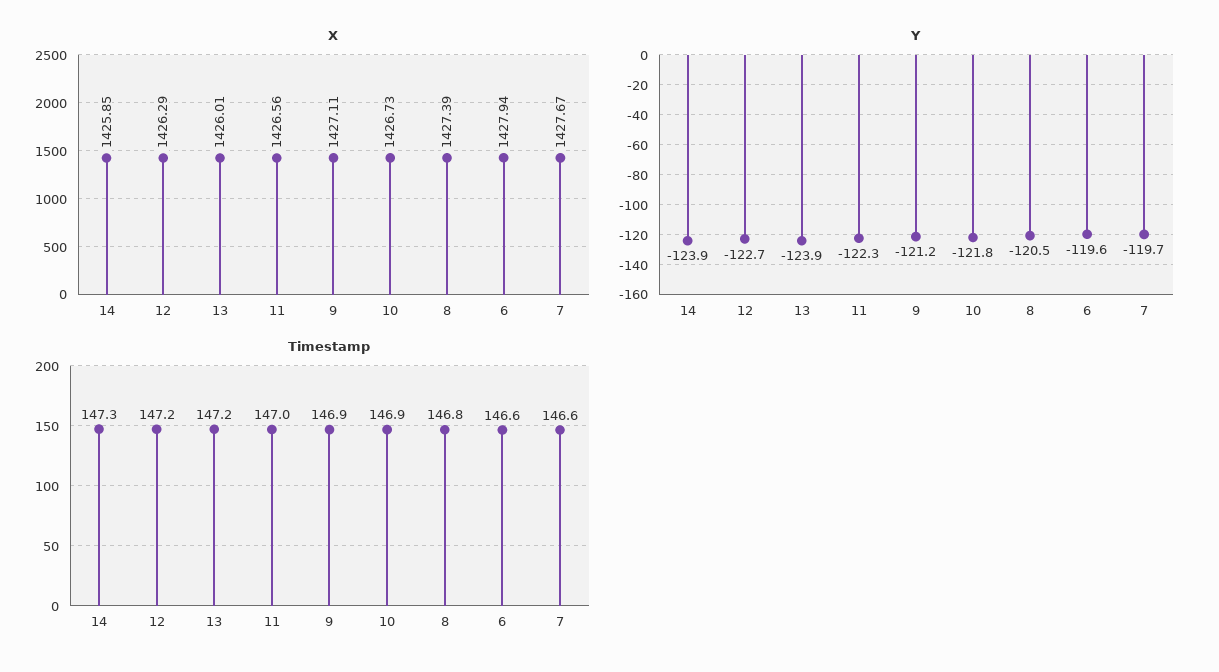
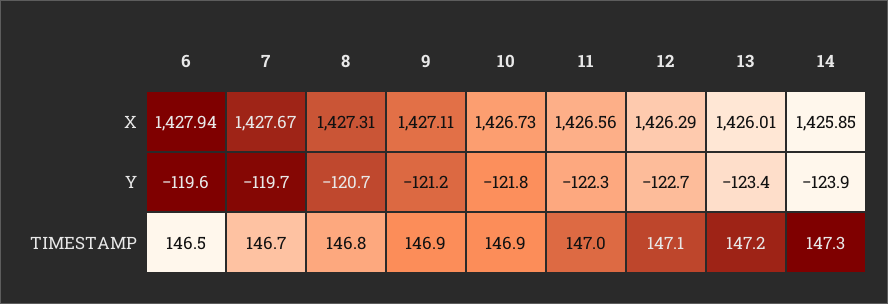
X, 8: 1427.39 -> 1427.31
Y, 13: -123.9 -> -123.4
Y, 8: -120.5 -> -120.7
Timestamp, 12: 147.2 -> 147.1
Timestamp, 6: 146.6 -> 146.5
Timestamp, 7: 146.6 -> 146.7

